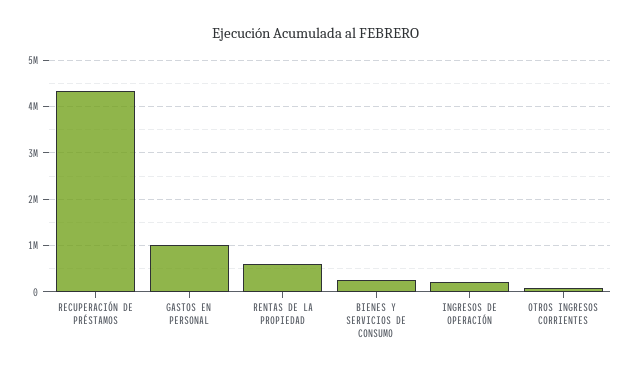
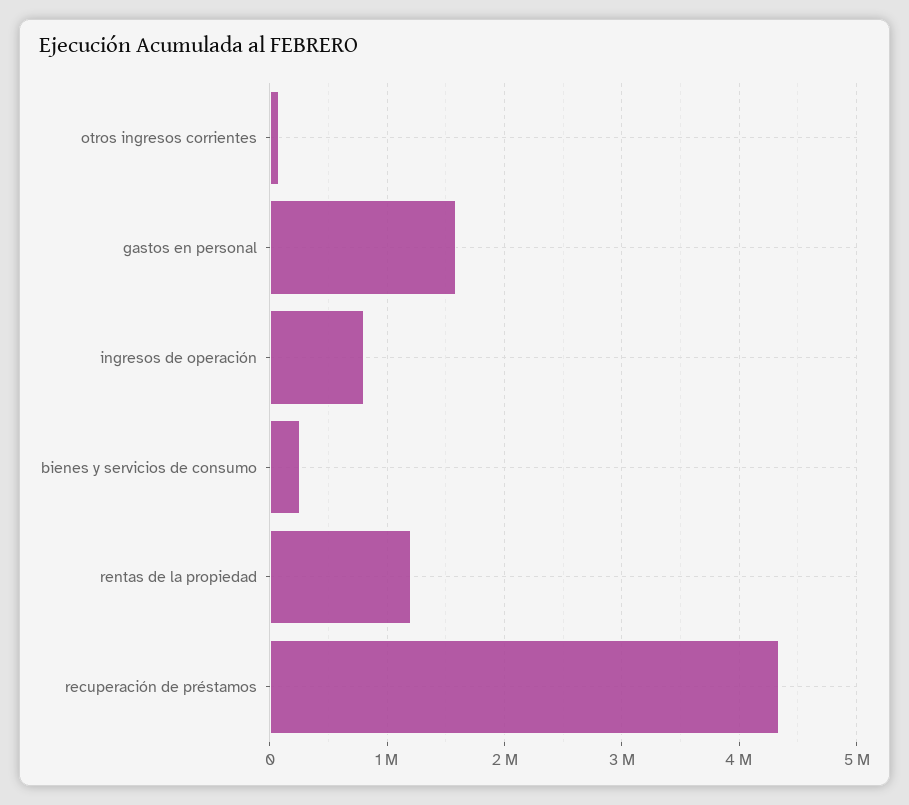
GASTOS EN PERSONAL: 1000000 -> 1600000
RENTAS DE LA PROPIEDAD: 600000 -> 1200000
INGRESOS DE OPERACIÓN: 200000 -> 800000

